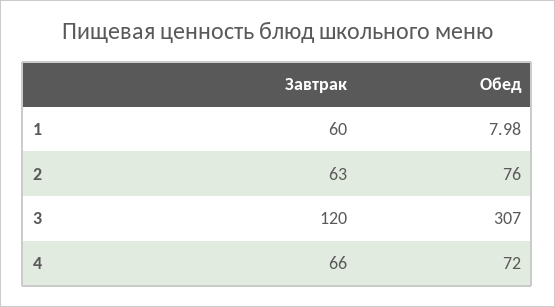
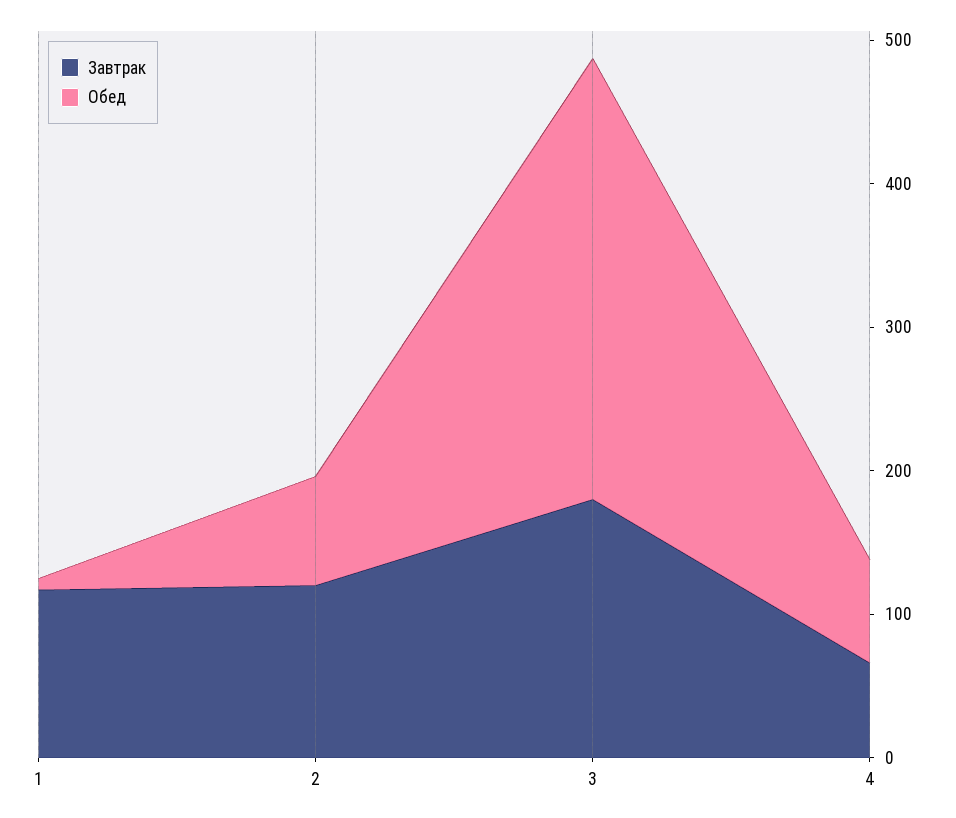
Завтрак, 1: 60 -> 120
Завтрак, 2: 63 -> 120
Завтрак, 3: 120 -> 180

